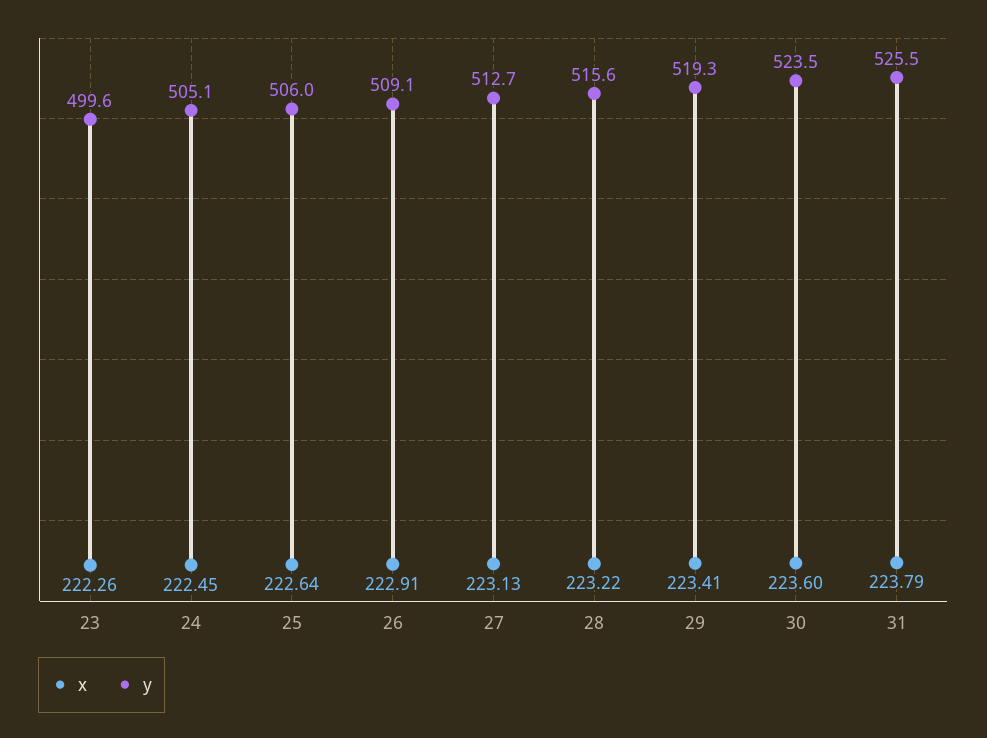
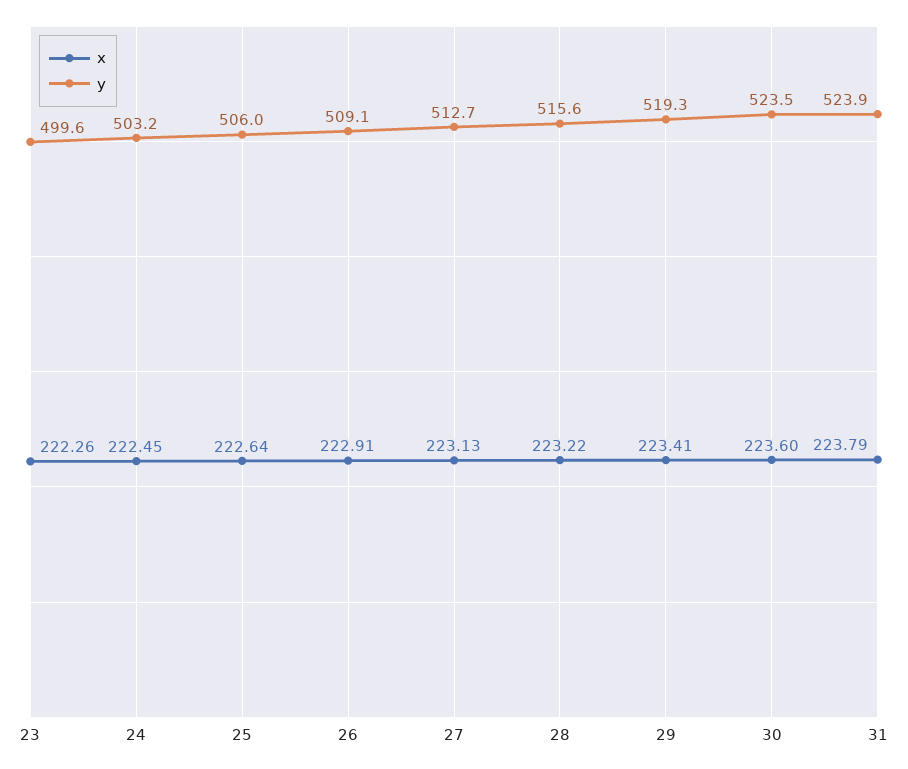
y, 24: 505.1 -> 503.2
y, 31: 525.5 -> 523.9

